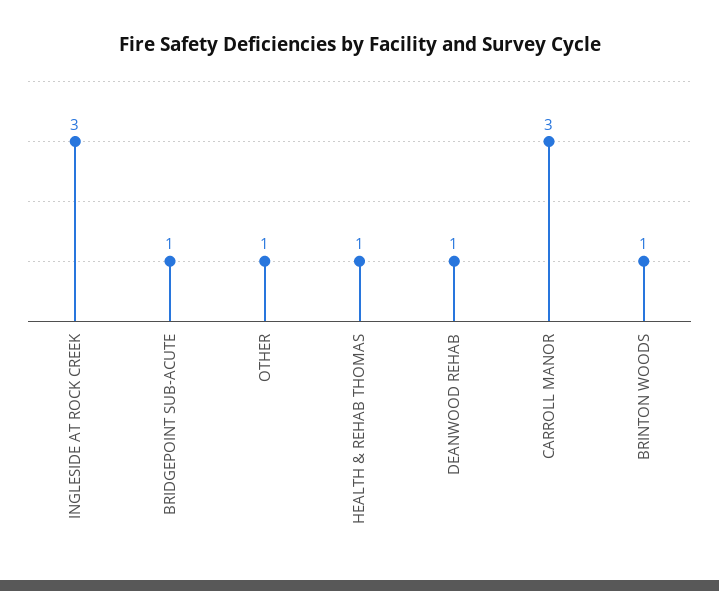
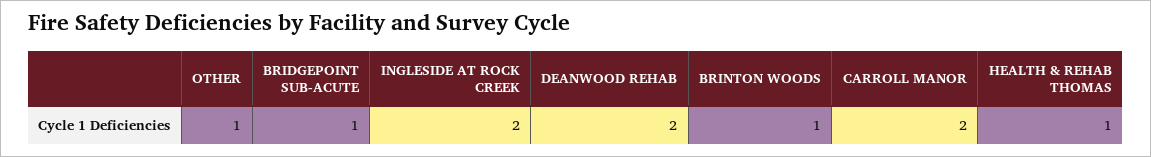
INGLESIDE AT ROCK CREEK: 3 -> 2
DEANWOOD REHAB: 1 -> 2
CARROLL MANOR: 3 -> 2

